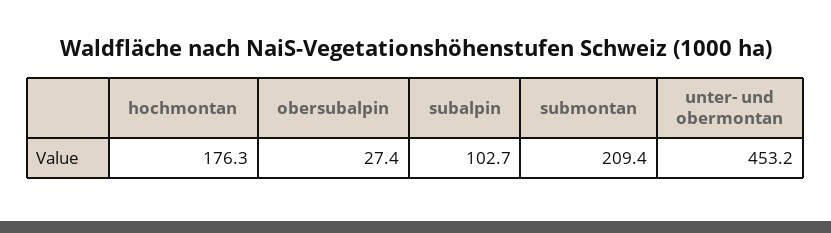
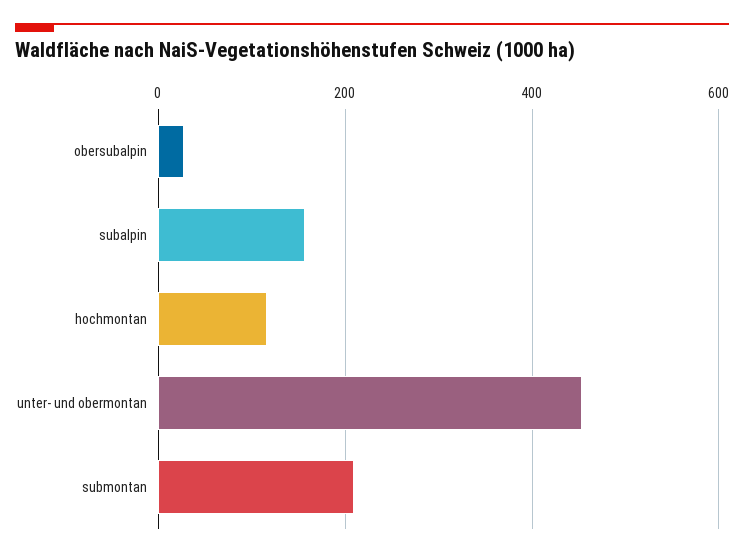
hochmontan: 176.3 -> 120
subalpin: 102.7 -> 160

